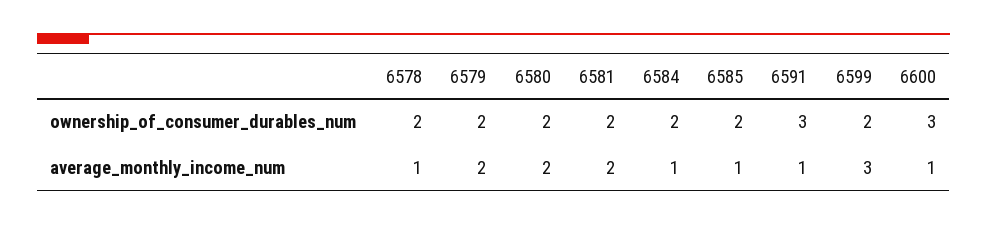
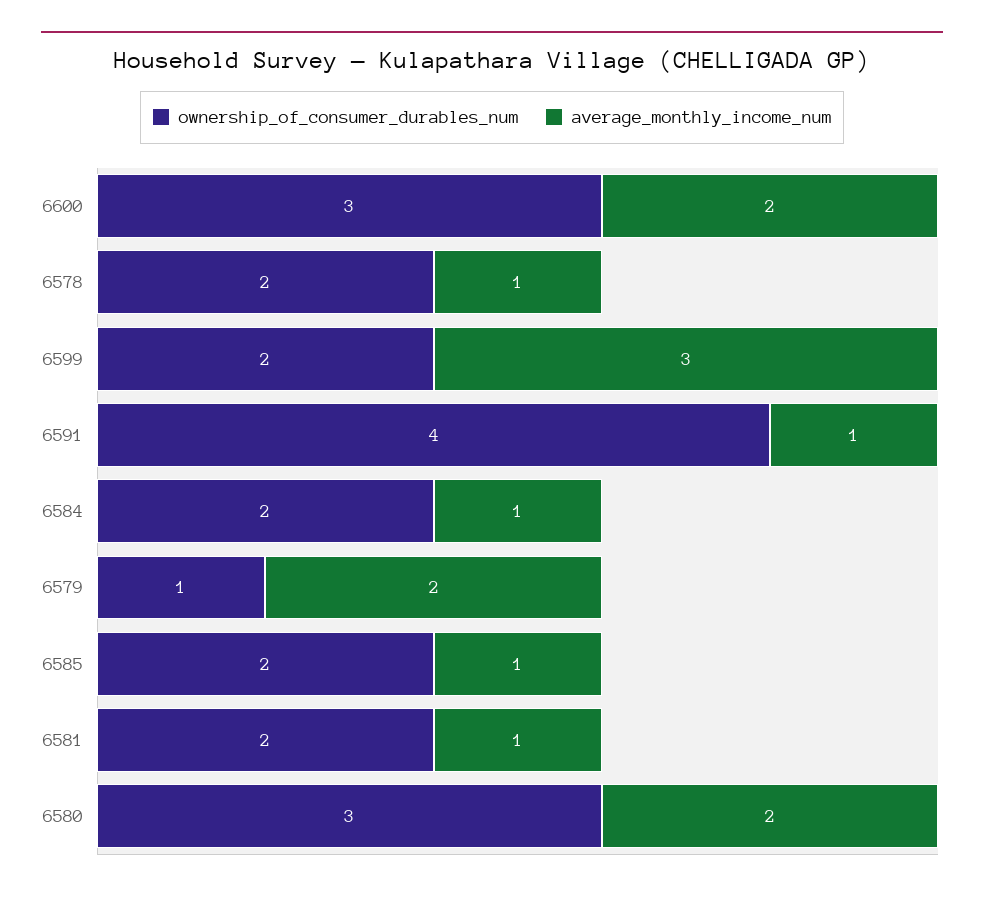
ownership_of_consumer_durables_num, 6579: 2 -> 1
ownership_of_consumer_durables_num, 6580: 2 -> 3
ownership_of_consumer_durables_num, 6591: 3 -> 4
average_monthly_income_num, 6581: 2 -> 1
average_monthly_income_num, 6600: 1 -> 2

